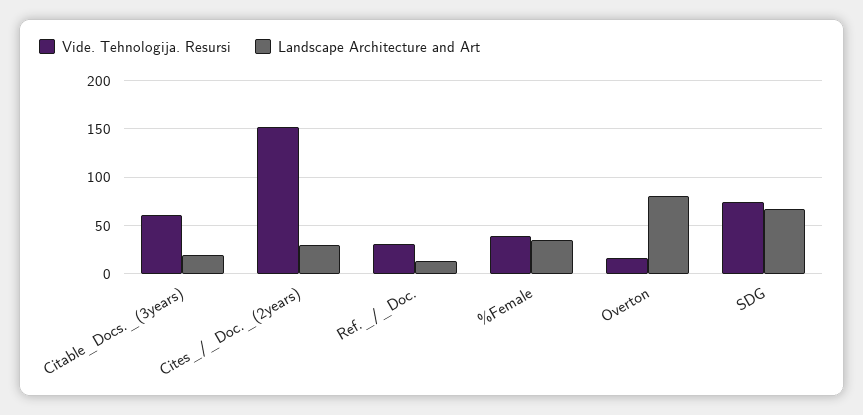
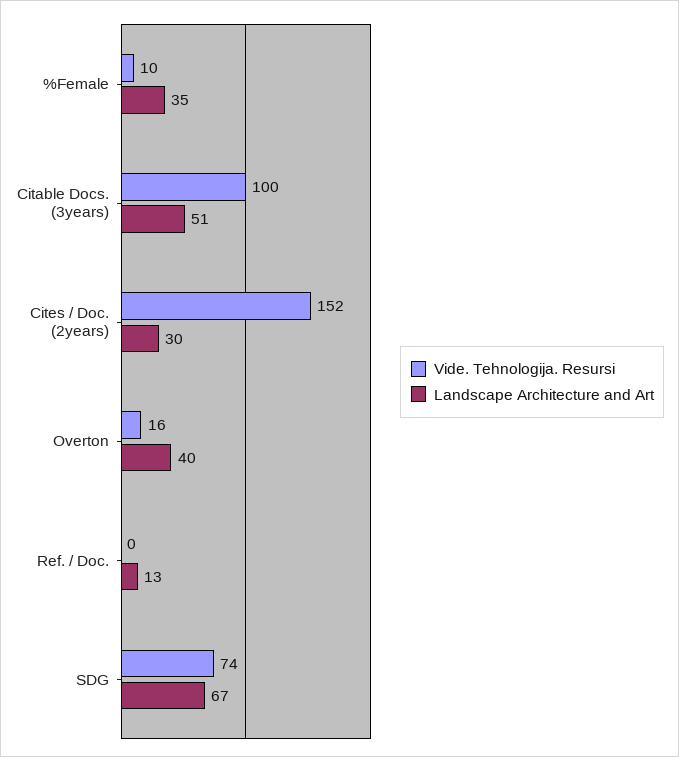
Vide. Tehnologija. Resursi, Citable_Docs._(3years): 60 -> 100
Landscape Architecture and Art, Citable_Docs._(3years): 20 -> 51
Vide. Tehnologija. Resursi, Ref._/_Doc.: 30 -> 0
Vide. Tehnologija. Resursi, %Female: 40 -> 10
Landscape Architecture and Art, Overton: 80 -> 40

